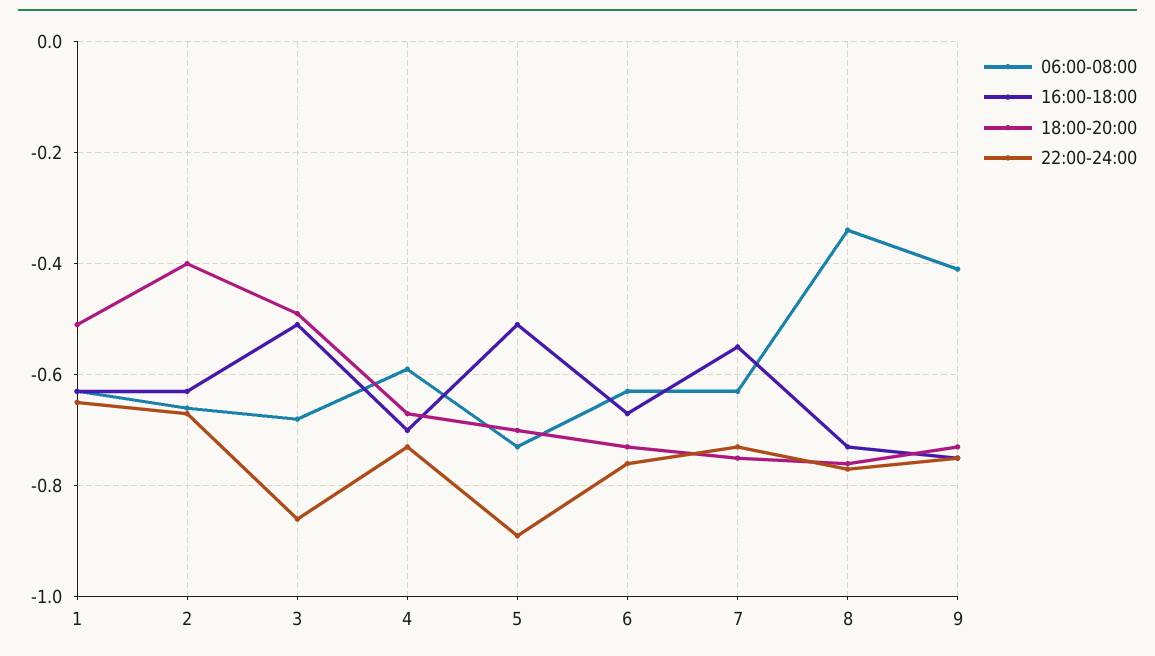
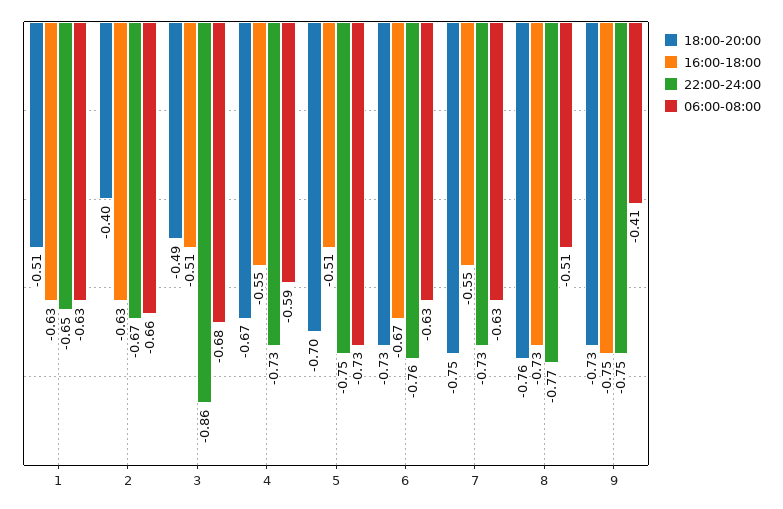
16:00-18:00, 4: -0.7 -> -0.55
22:00-24:00, 5: -0.9 -> -0.75
06:00-08:00, 8: -0.35 -> -0.51

